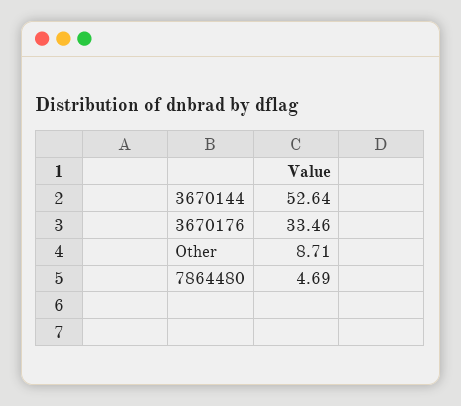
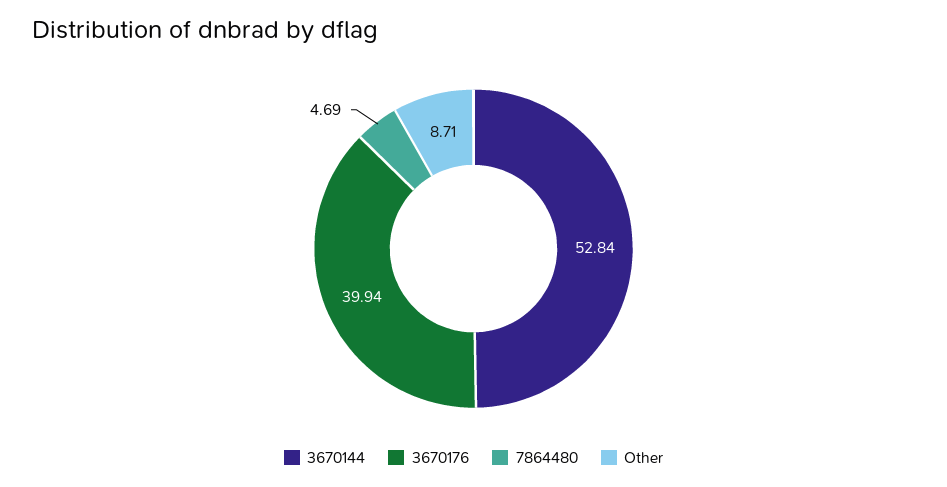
3670144: 52.64 -> 52.84
3670176: 33.46 -> 39.94

